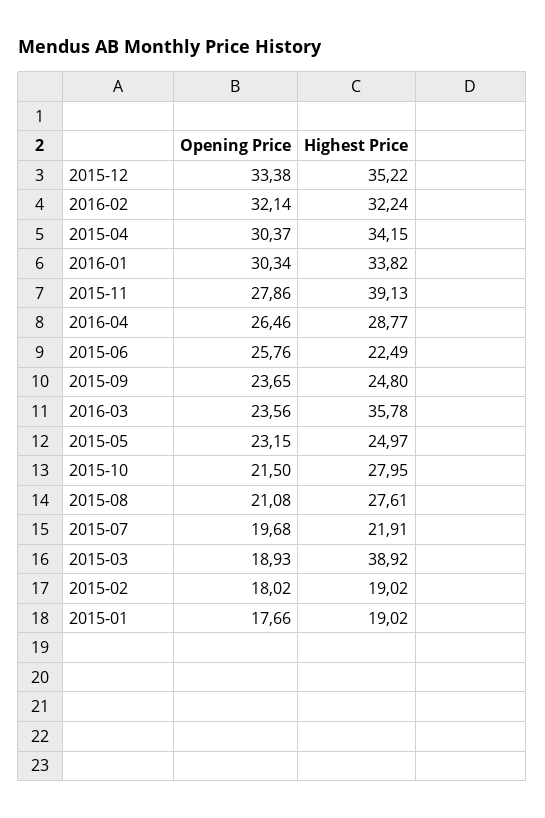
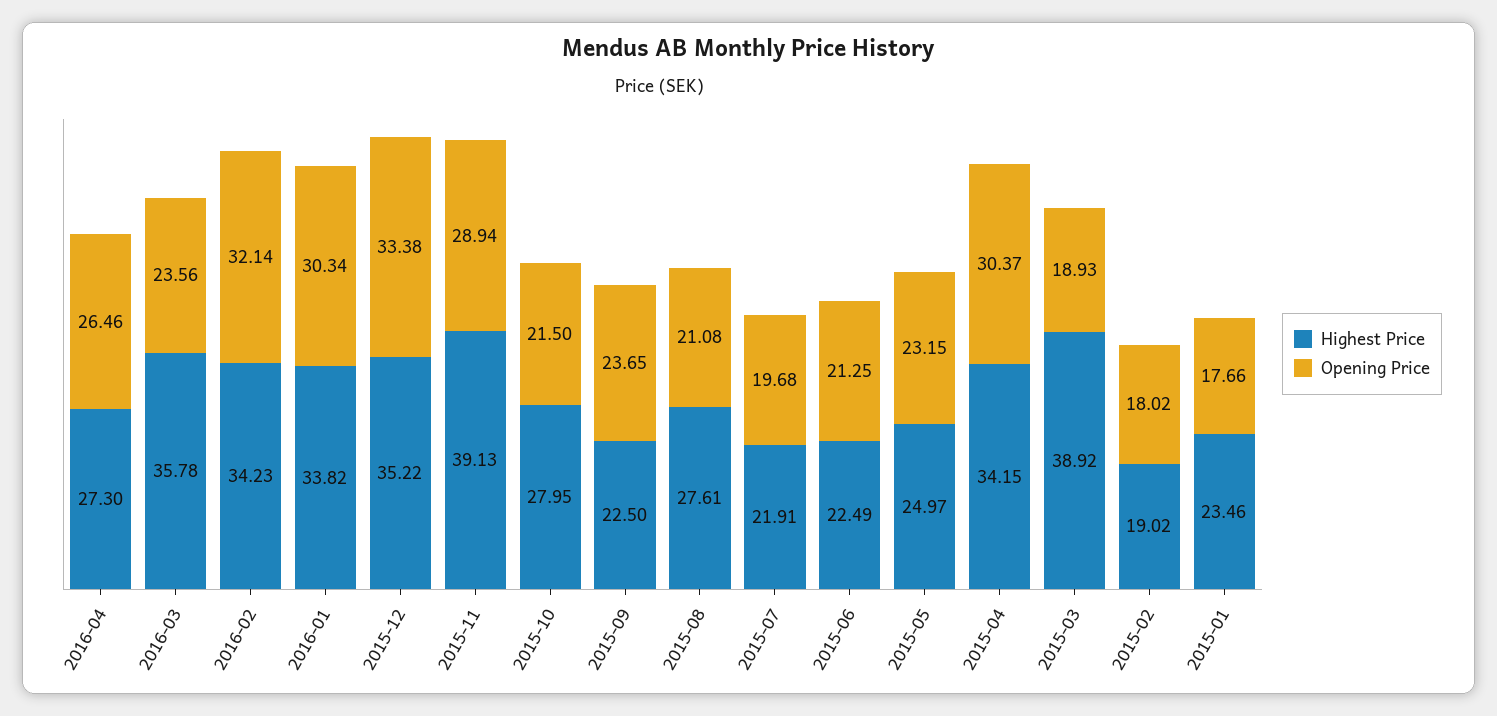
Highest Price, 2016-02: 32.24 -> 34.23
Opening Price, 2015-11: 27.86 -> 28.94
Highest Price, 2016-04: 28.77 -> 27.3
Opening Price, 2015-06: 25.76 -> 21.25
Highest Price, 2015-09: 24.8 -> 22.5
Highest Price, 2015-01: 19.02 -> 23.46

